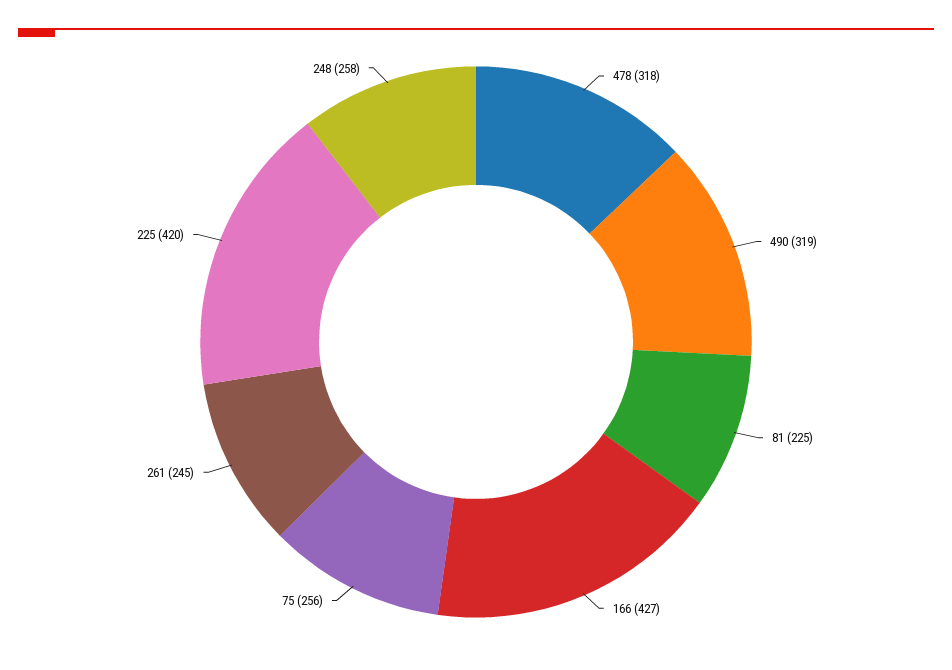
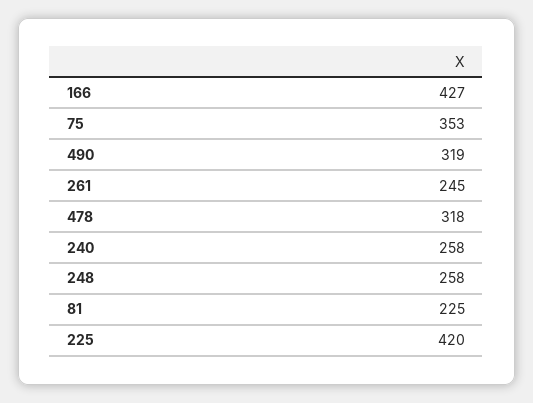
75: 256 -> 353
240: none -> 258

